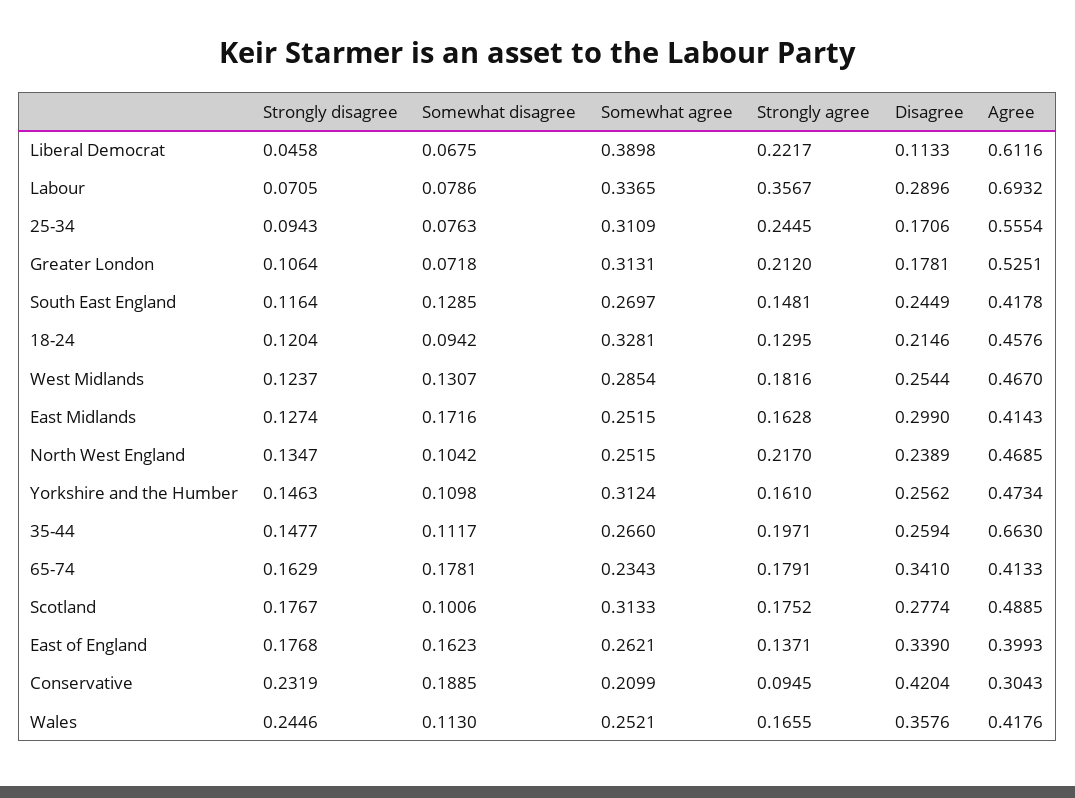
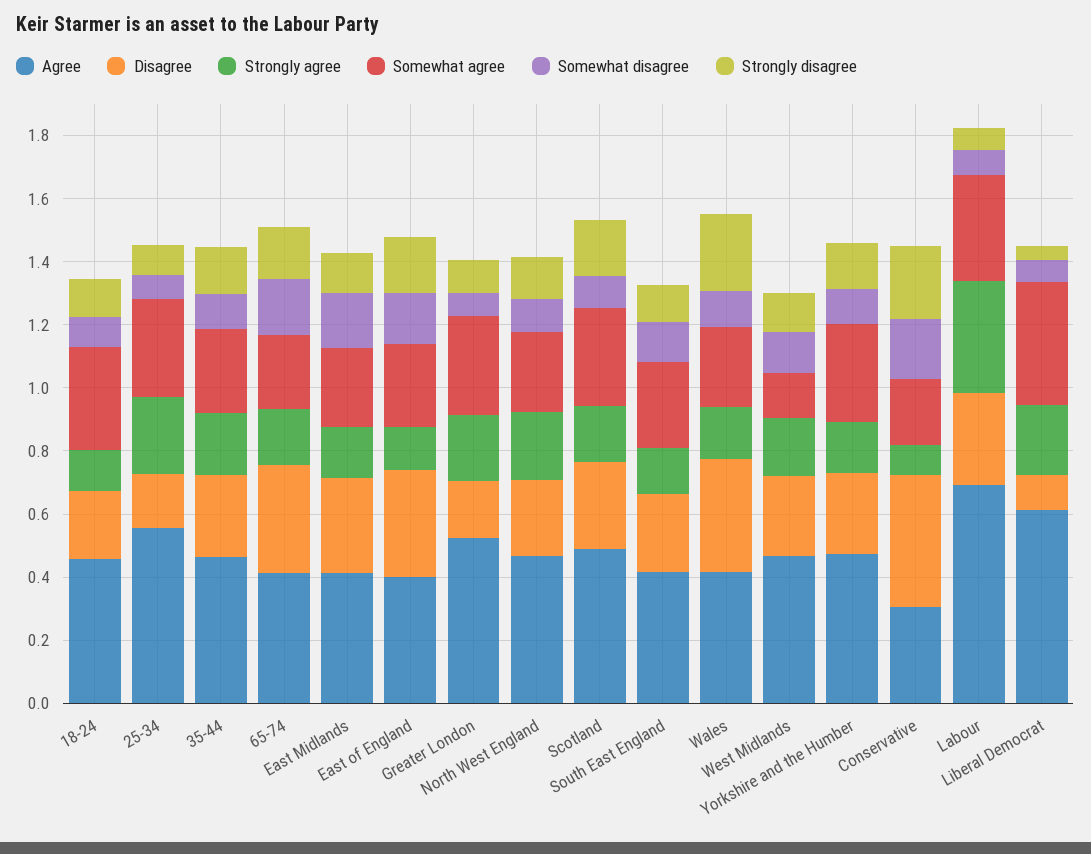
Somewhat agree, West Midlands: 0.2854 -> 0.15
Agree, 35-44: 0.663 -> 0.45

